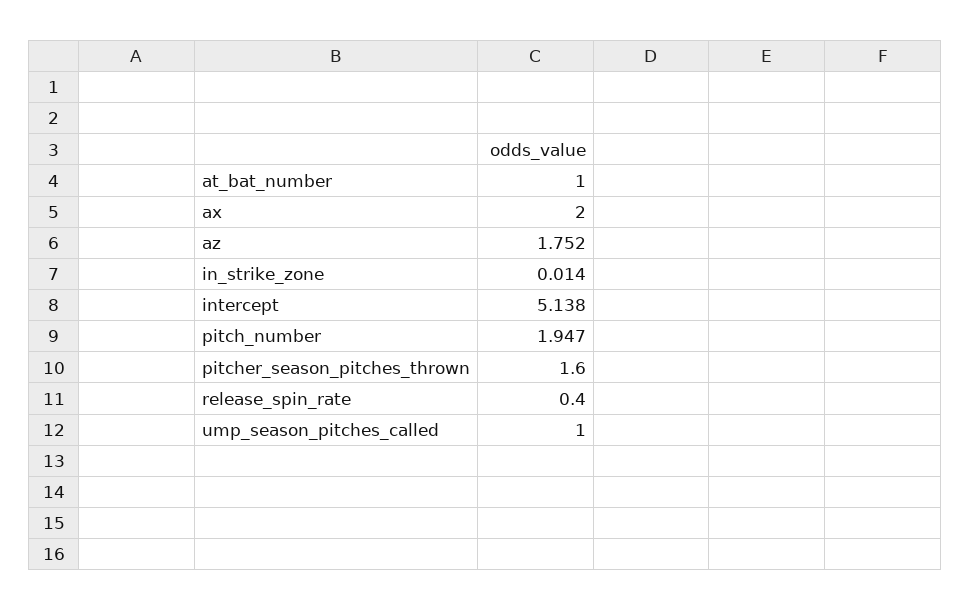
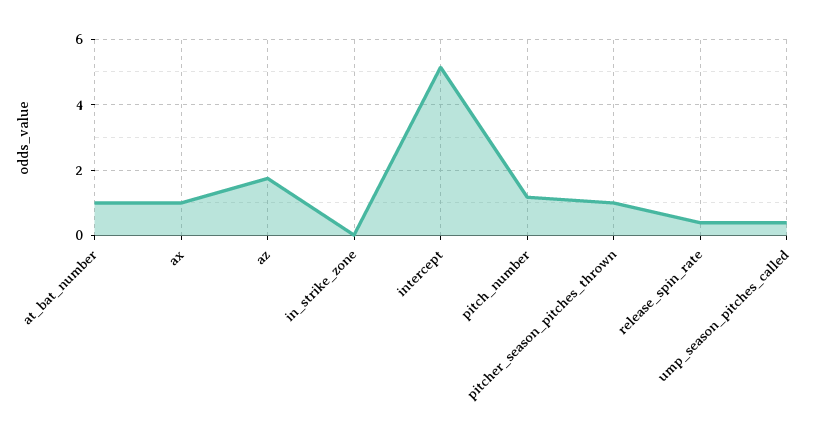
ax: 2 -> 1
pitch_number: 1.947 -> 1.2
pitcher_season_pitches_thrown: 1.6 -> 1
ump_season_pitches_called: 1 -> 0.4

